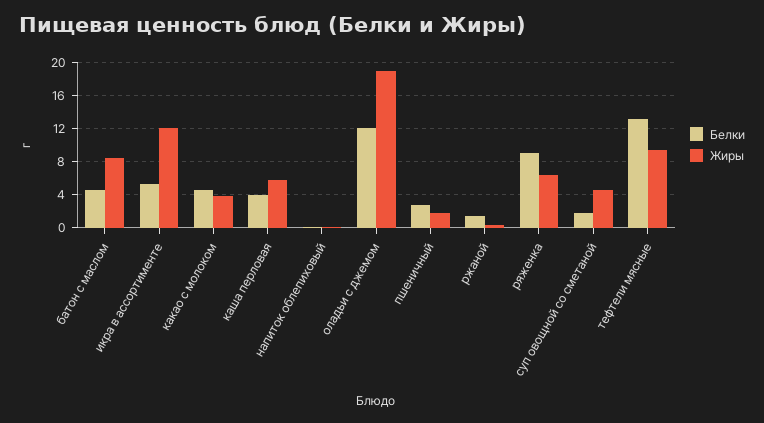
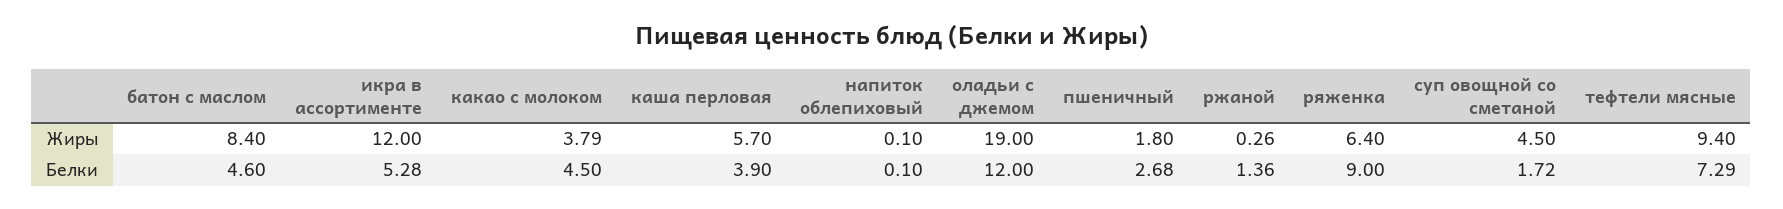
Белки, тефтели мясные: 13 -> 7.29

